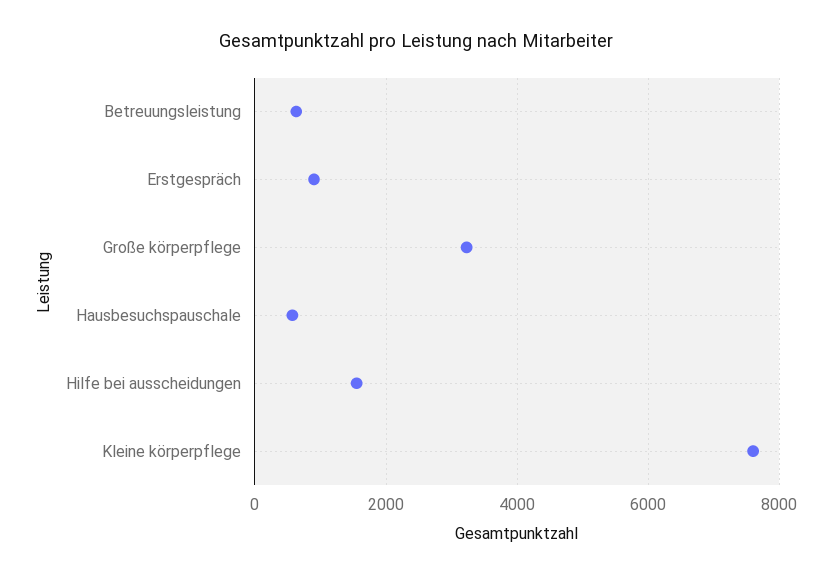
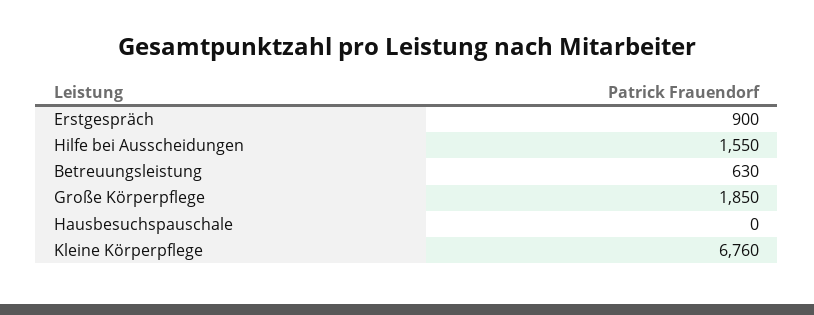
Große körperpflege: 3200 -> 1850
Hausbesuchspauschale: 600 -> 0
Kleine körperpflege: 7600 -> 6760

